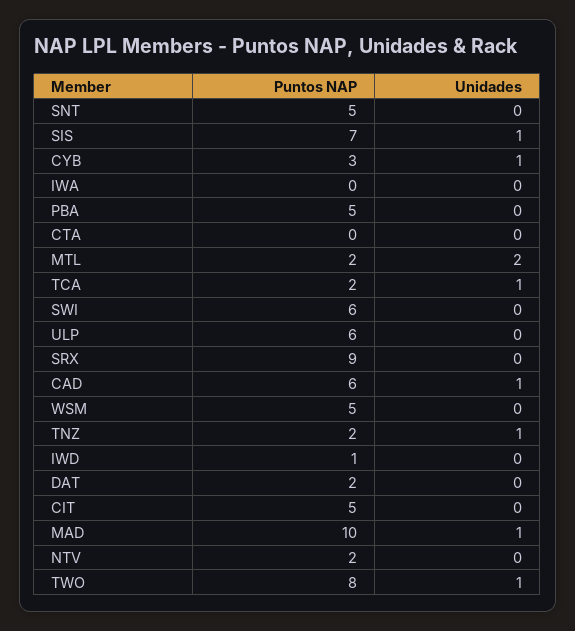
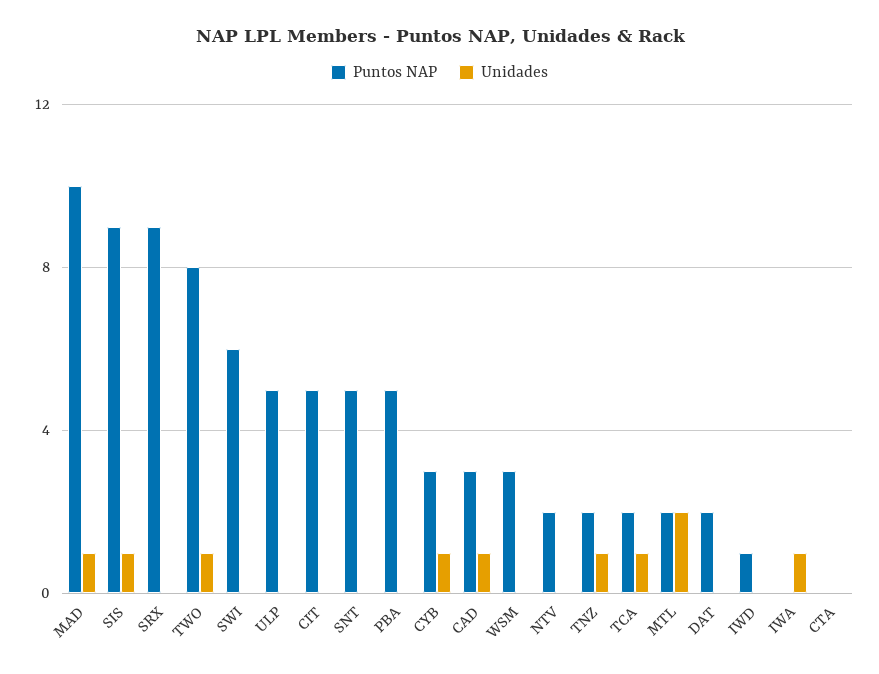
Puntos NAP, SIS: 7 -> 9
Unidades, IWA: 0 -> 1
Puntos NAP, ULP: 6 -> 5
Puntos NAP, CAD: 6 -> 3
Puntos NAP, WSM: 5 -> 3

